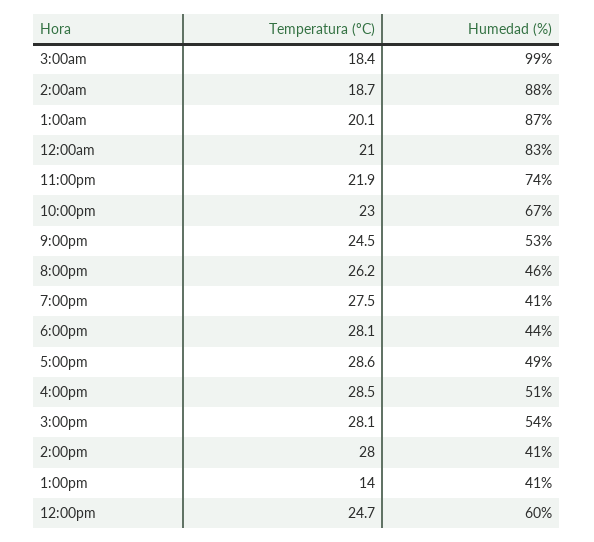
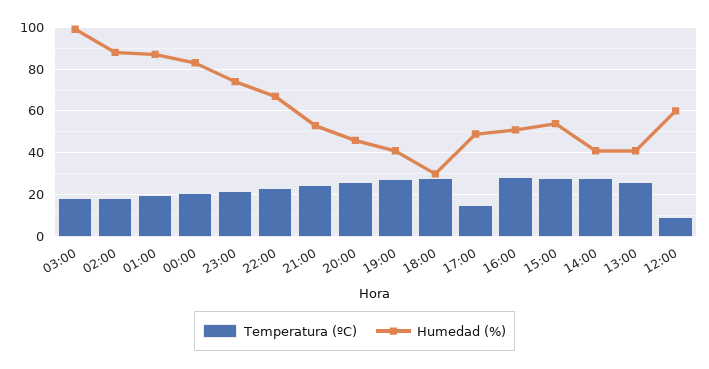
Humedad (%), 6:00pm: 44 -> 30
Temperatura (ºC), 5:00pm: 28.6 -> 15
Temperatura (ºC), 1:00pm: 14 -> 25
Temperatura (ºC), 12:00pm: 24.7 -> 10

